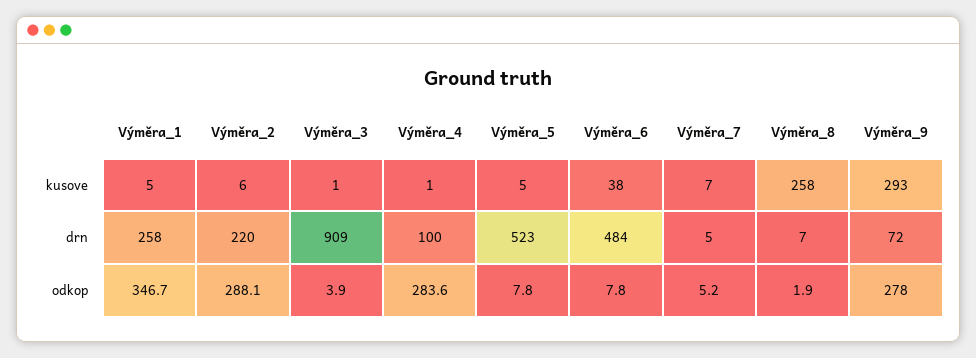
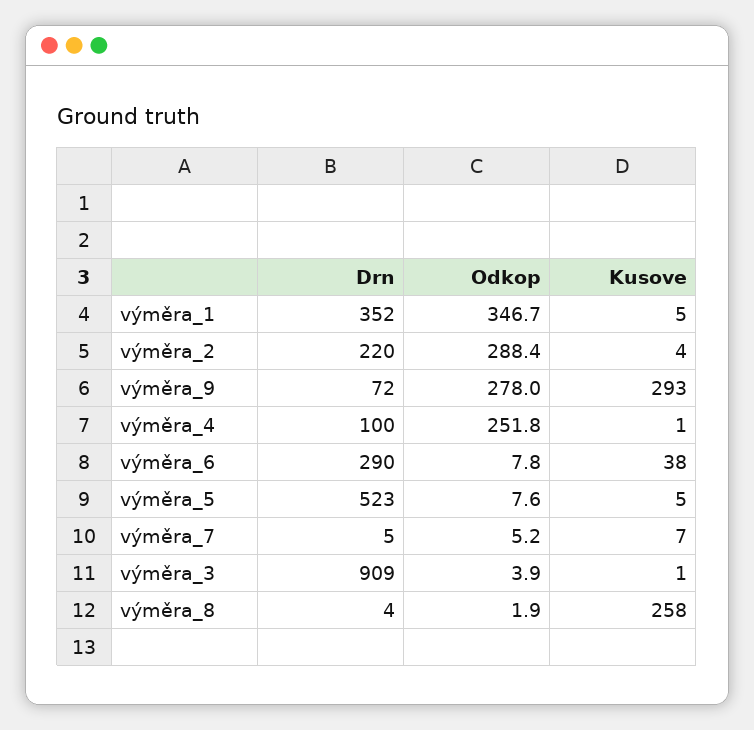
Výměra_2, kusove: 6 -> 4
Výměra_1, drn: 258 -> 352
Výměra_6, drn: 484 -> 290
Výměra_8, drn: 7 -> 4
Výměra_2, odkop: 288.1 -> 288.4
Výměra_4, odkop: 283.6 -> 251.8
Výměra_5, odkop: 7.8 -> 7.6

